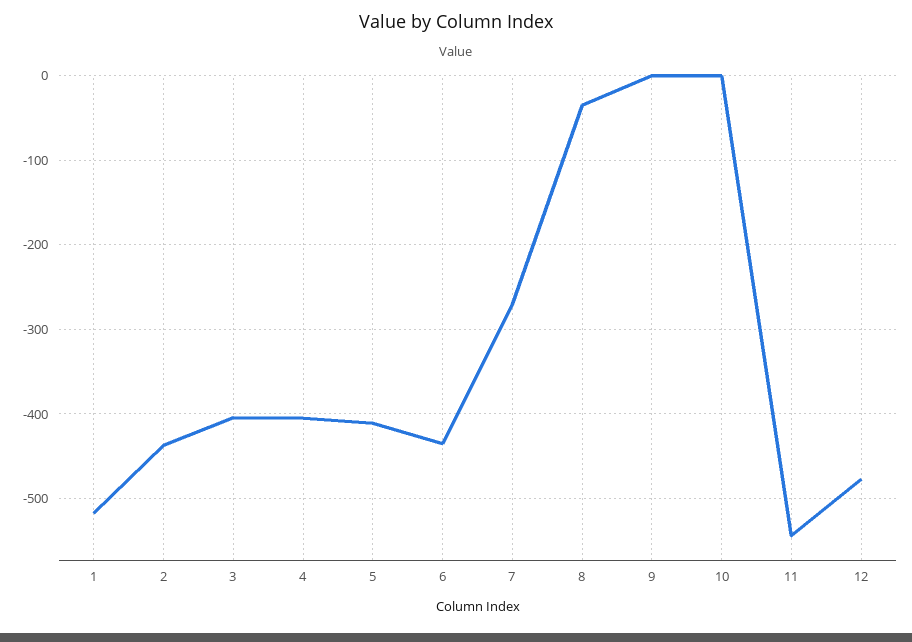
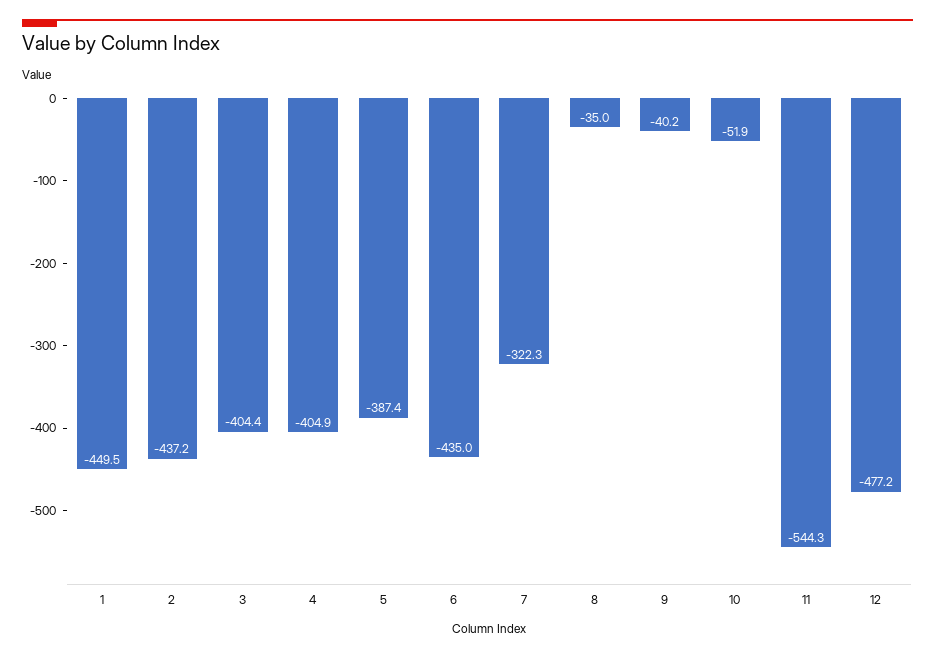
1: -520 -> -449.5
5: -410 -> -387.4
7: -270 -> -322.3
9: 0 -> -40.2
10: 0 -> -51.9

